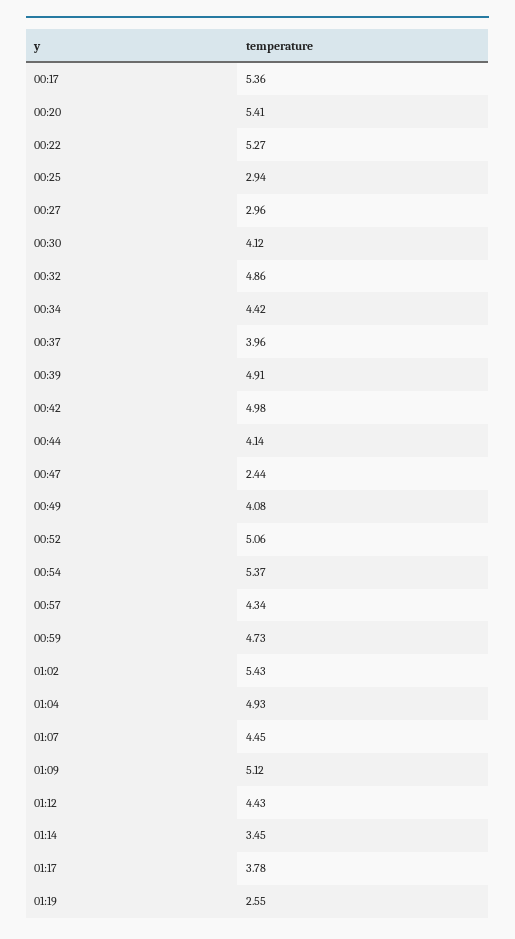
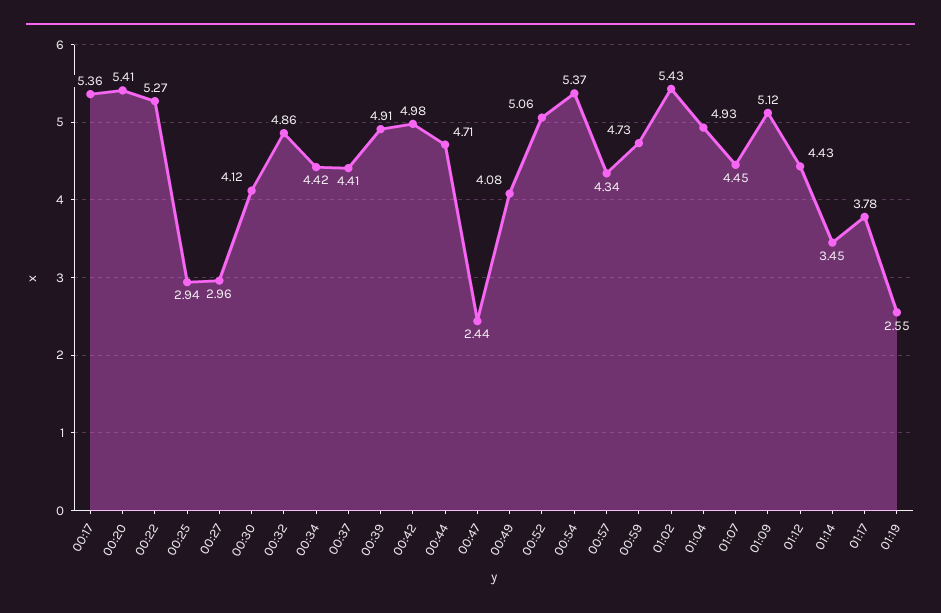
00:37: 3.96 -> 4.41
00:44: 4.14 -> 4.71

